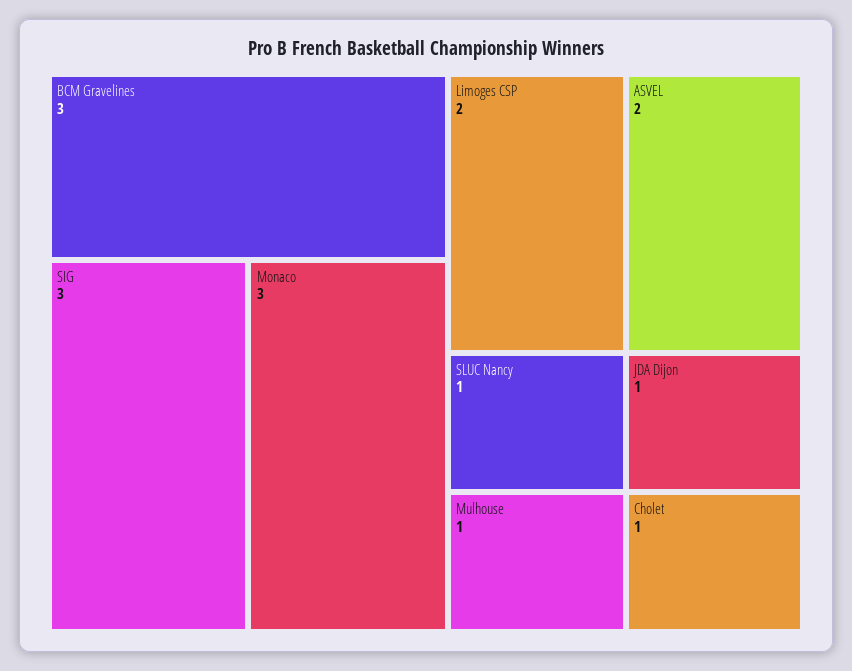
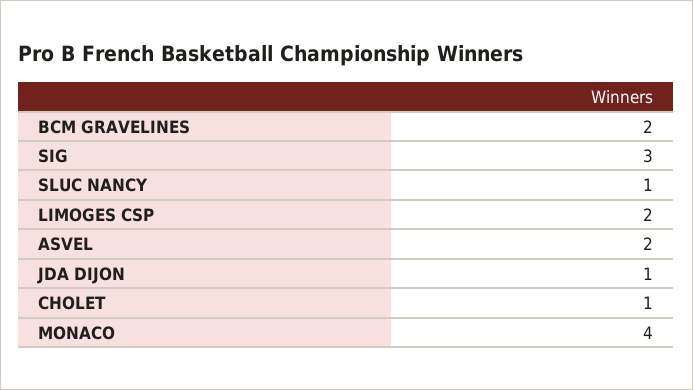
BCM Gravelines: 3 -> 2
Monaco: 3 -> 4
Mulhouse: 1 -> none

